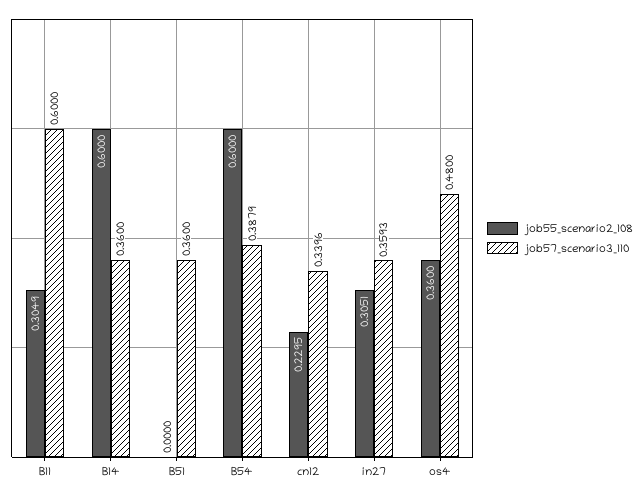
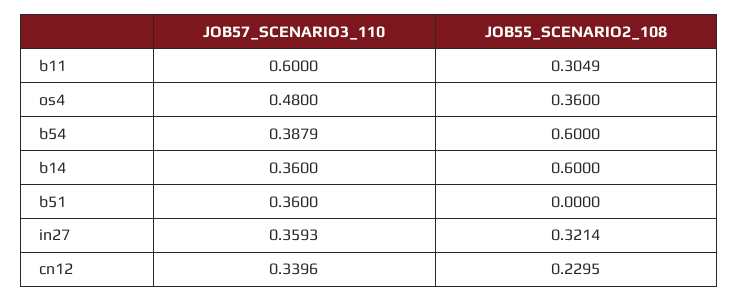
job55_scenario2_108, in27: 0.3051 -> 0.3214

